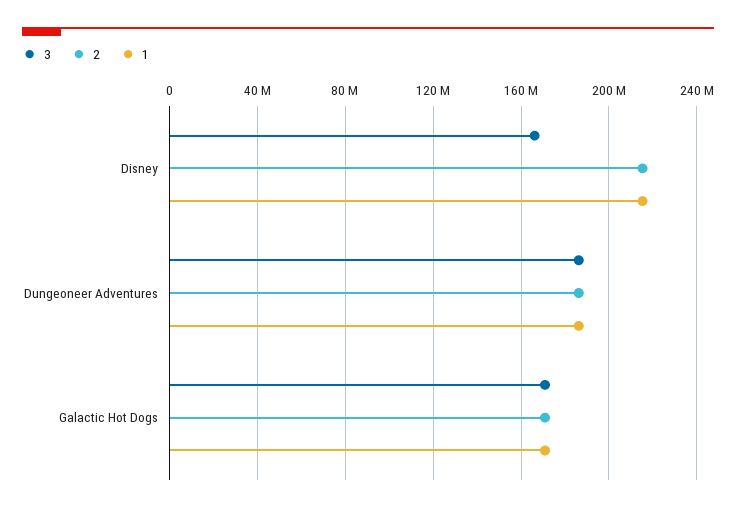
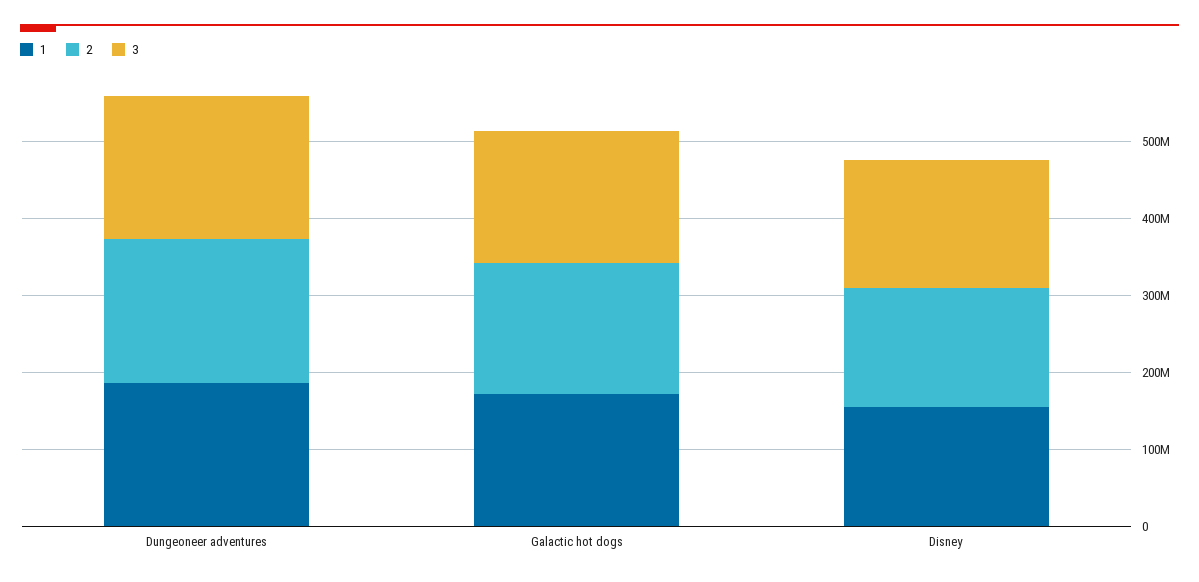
2, Disney: 215000000 -> 160000000
1, Disney: 215000000 -> 160000000

